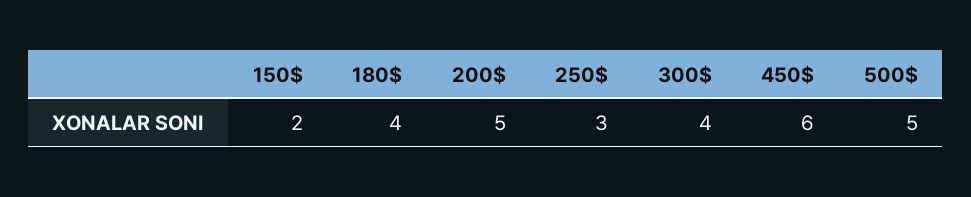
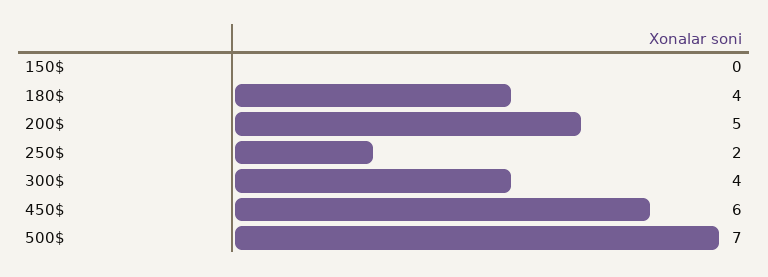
150$: 2 -> 0
250$: 3 -> 2
500$: 5 -> 7

